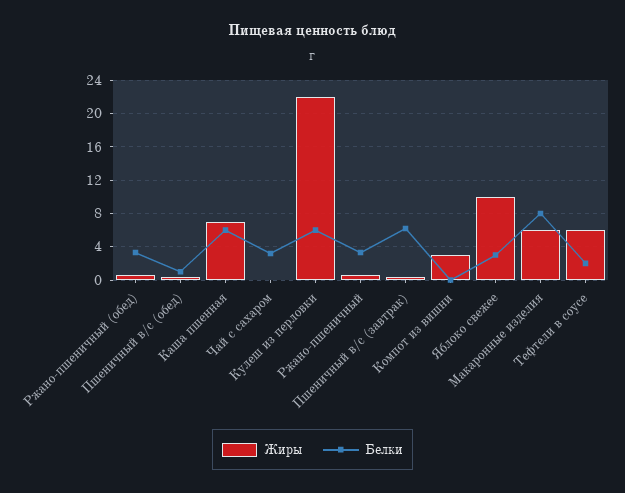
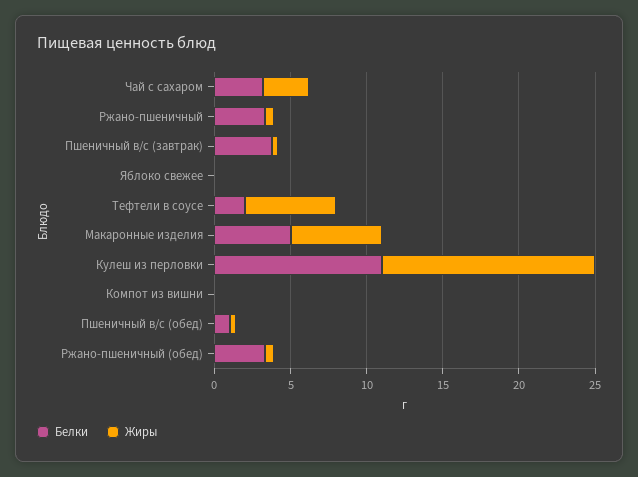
Жиры, Каша пшенная: 7 -> none
Белки, Каша пшенная: 6 -> none
Жиры, Чай с сахаром: 0 -> 3
Жиры, Кулеш из перловки: 22 -> 14
Белки, Кулеш из перловки: 6 -> 11
Белки, Пшеничный в/с (завтрак): 6 -> 4
Жиры, Компот из вишни: 3 -> 0
Жиры, Яблоко свежее: 10 -> 0
Белки, Яблоко свежее: 3 -> 0
Белки, Макаронные изделия: 8 -> 5

